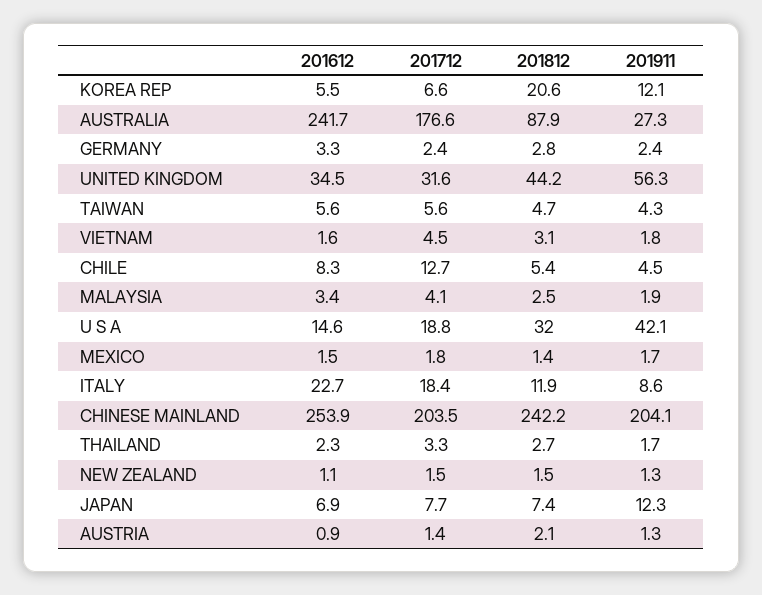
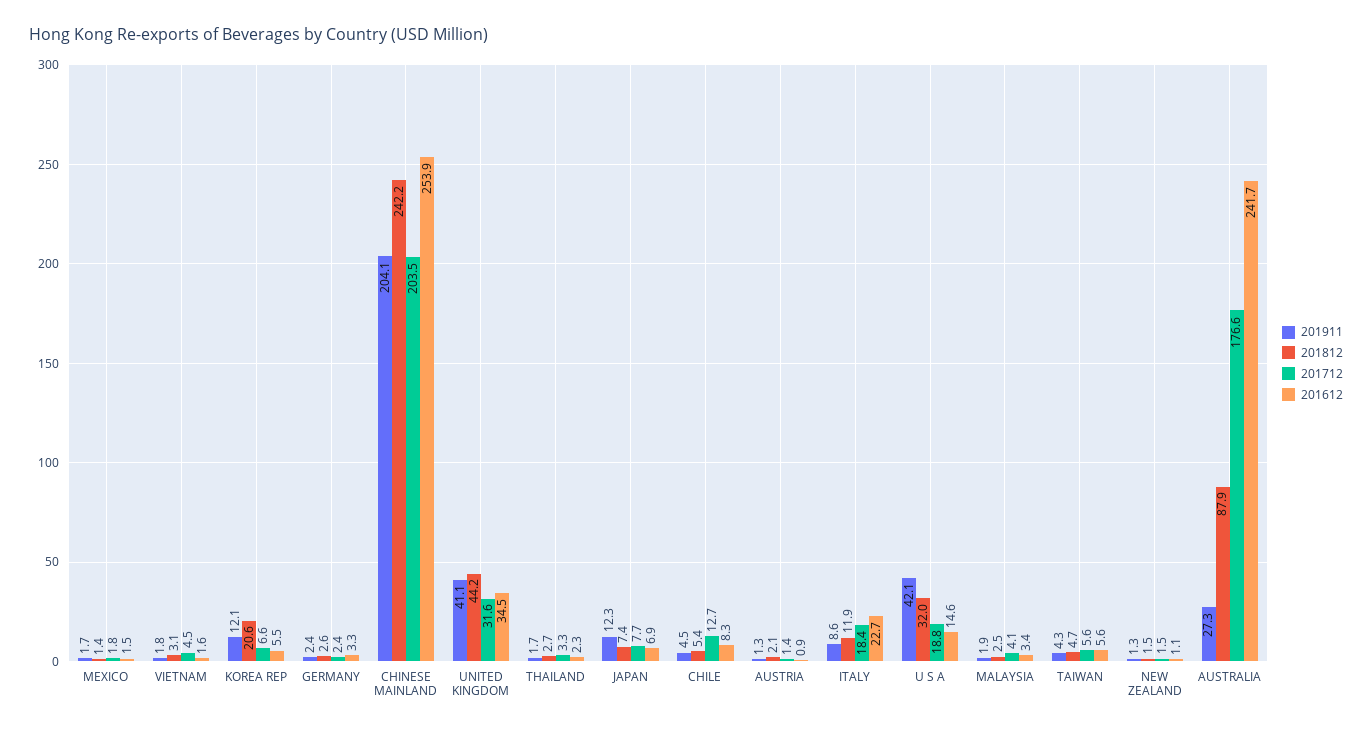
201812, GERMANY: 2.8 -> 2.6
201911, UNITED KINGDOM: 56.3 -> 41.1

